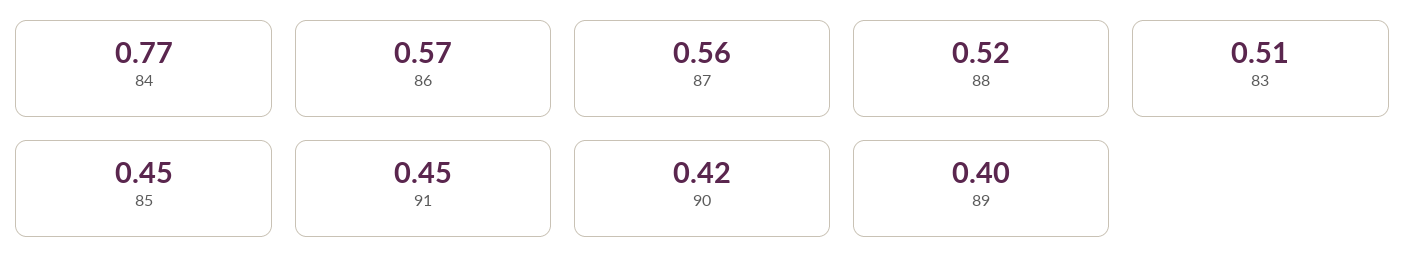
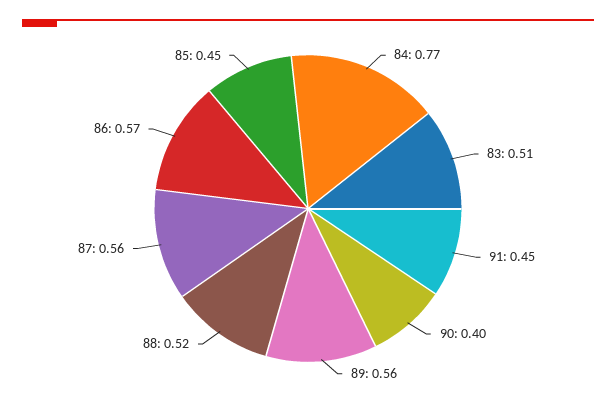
90: 0.42 -> 0.4
89: 0.4 -> 0.56

